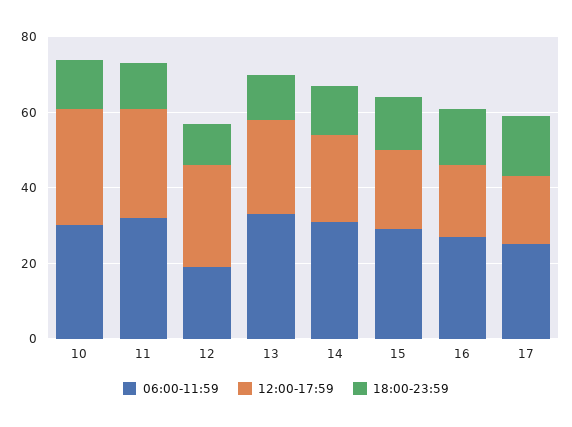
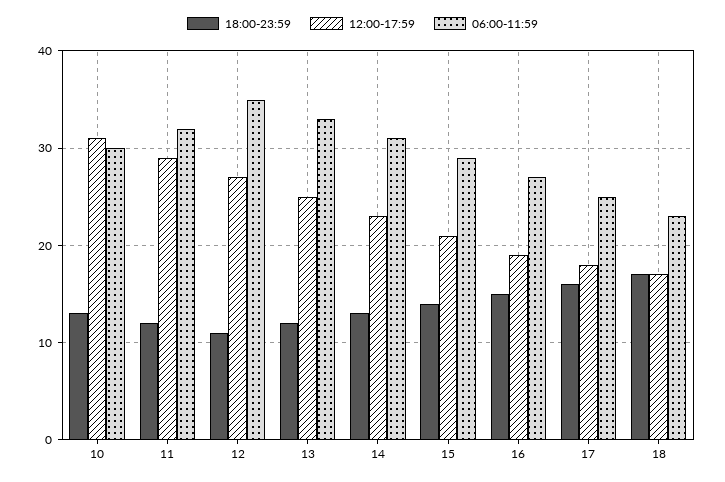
06:00-11:59, 12: 20 -> 35
18:00-23:59, 18: none -> 17
12:00-17:59, 18: none -> 17
06:00-11:59, 18: none -> 23

